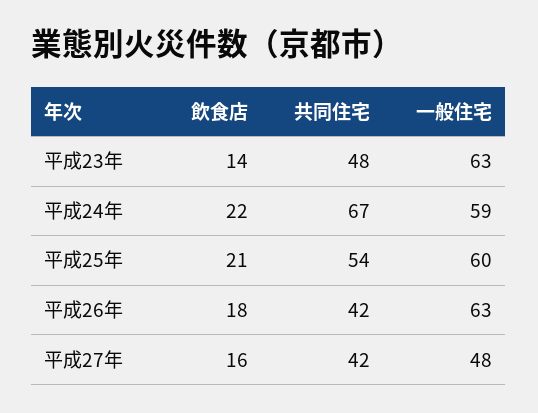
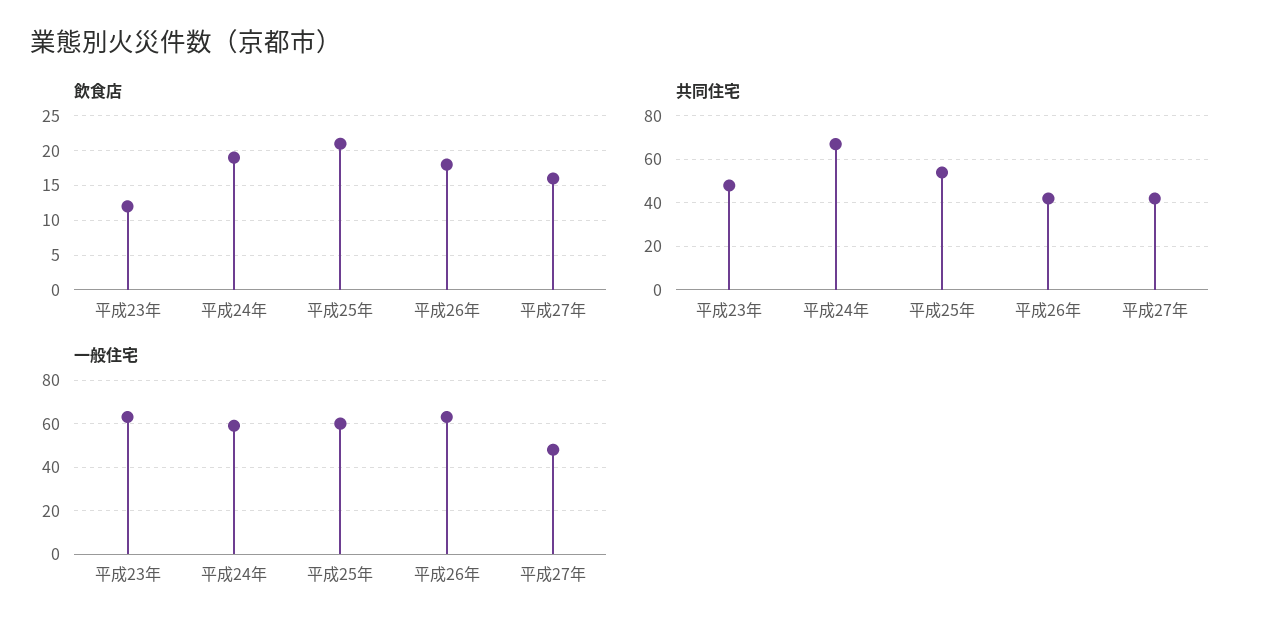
飲食店, 平成23年: 14 -> 12
飲食店, 平成24年: 22 -> 19

